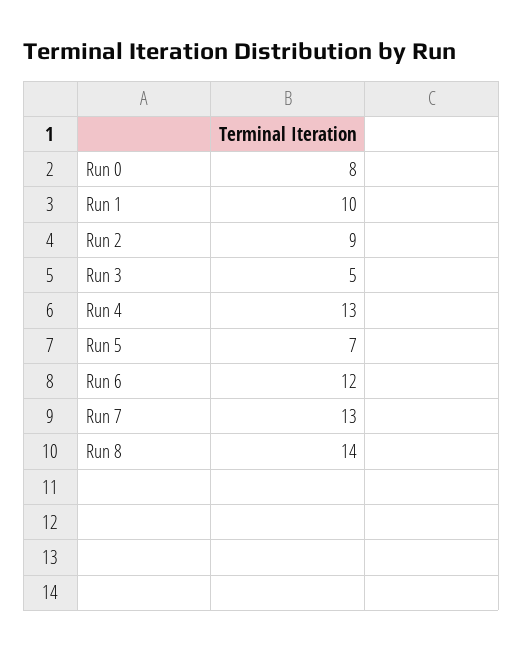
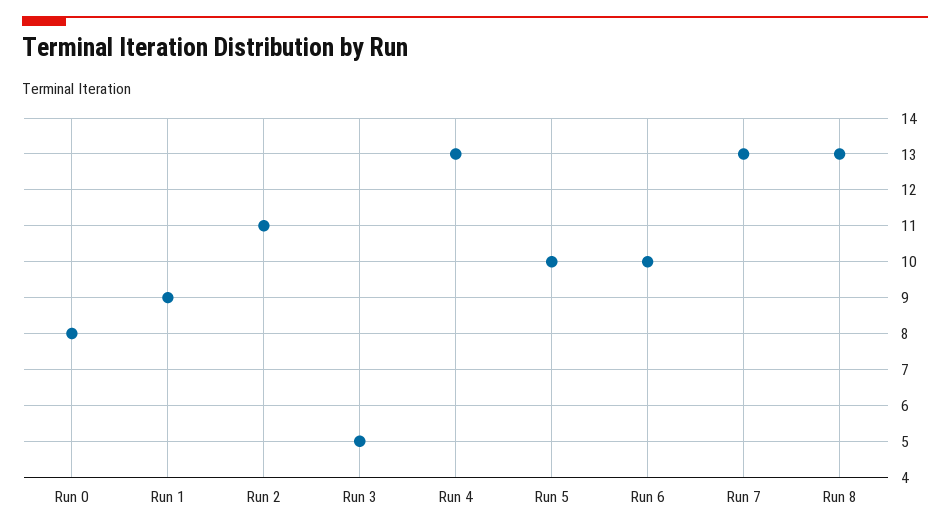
Run 1: 10 -> 9
Run 2: 9 -> 11
Run 5: 7 -> 10
Run 6: 12 -> 10
Run 8: 14 -> 13

